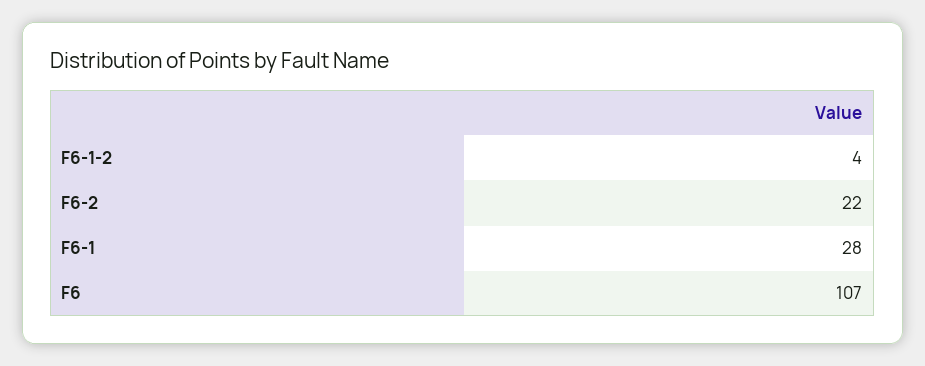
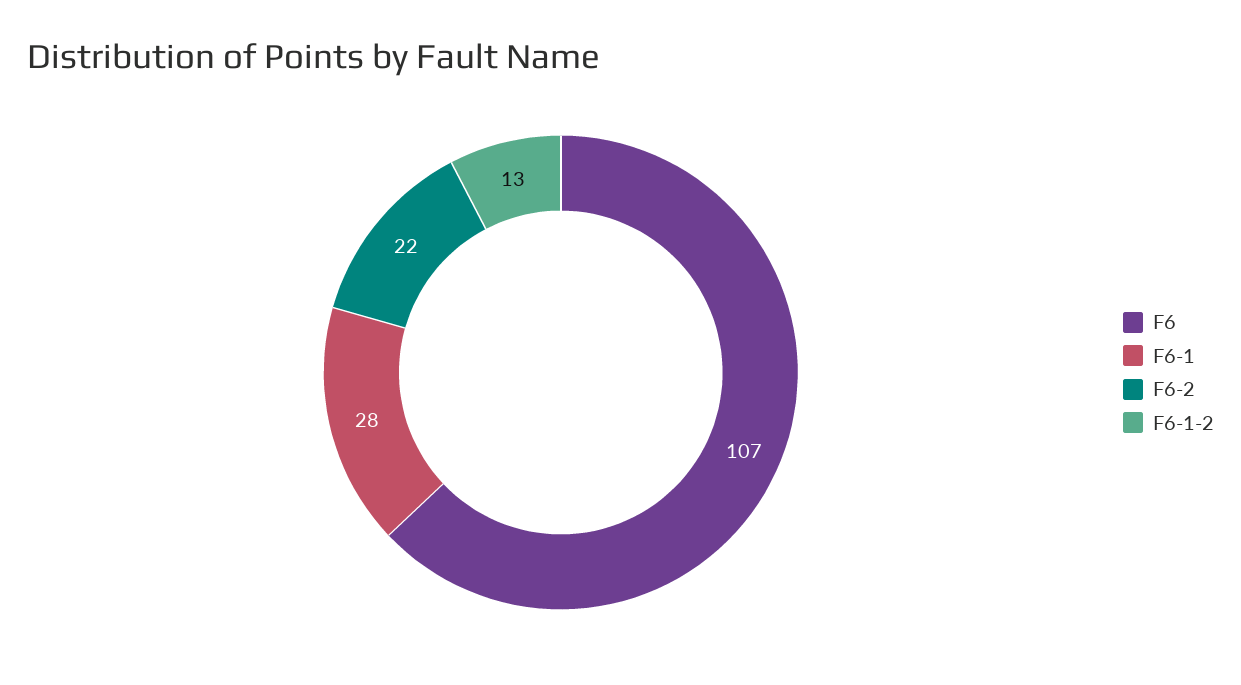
F6-1-2: 4 -> 13

